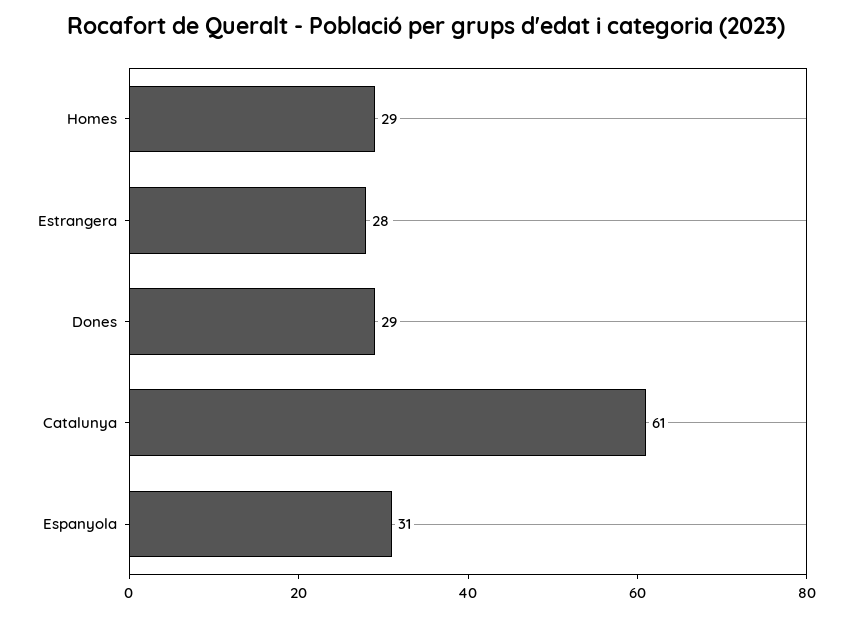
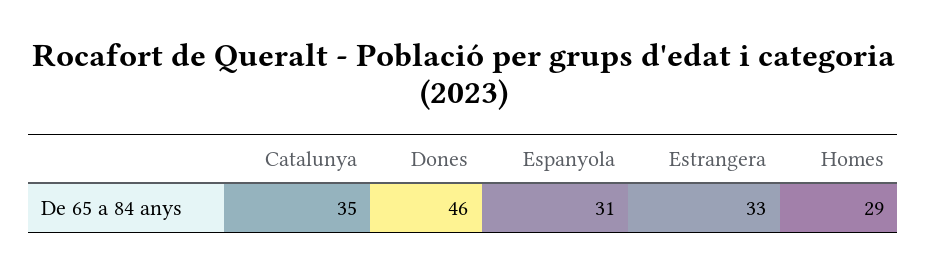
Estrangera: 28 -> 33
Dones: 29 -> 46
Catalunya: 61 -> 35

